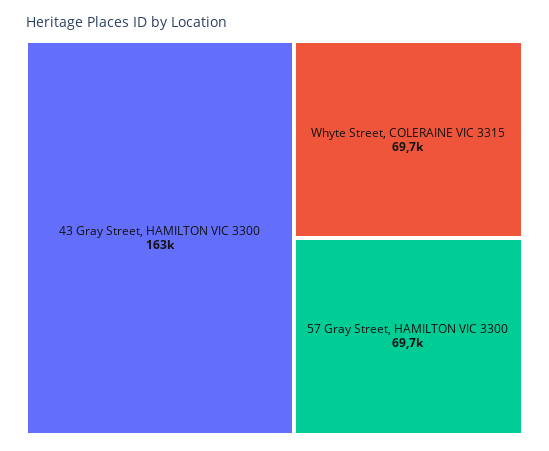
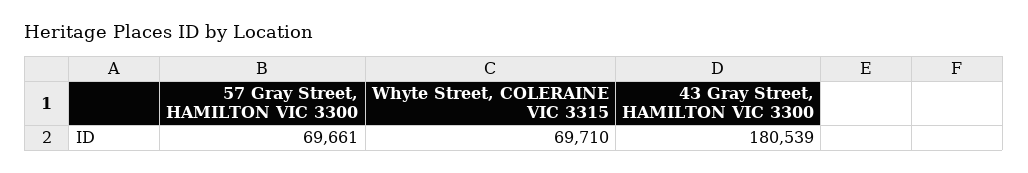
43 Gray Street, HAMILTON VIC 3300: 163000 -> 180539

